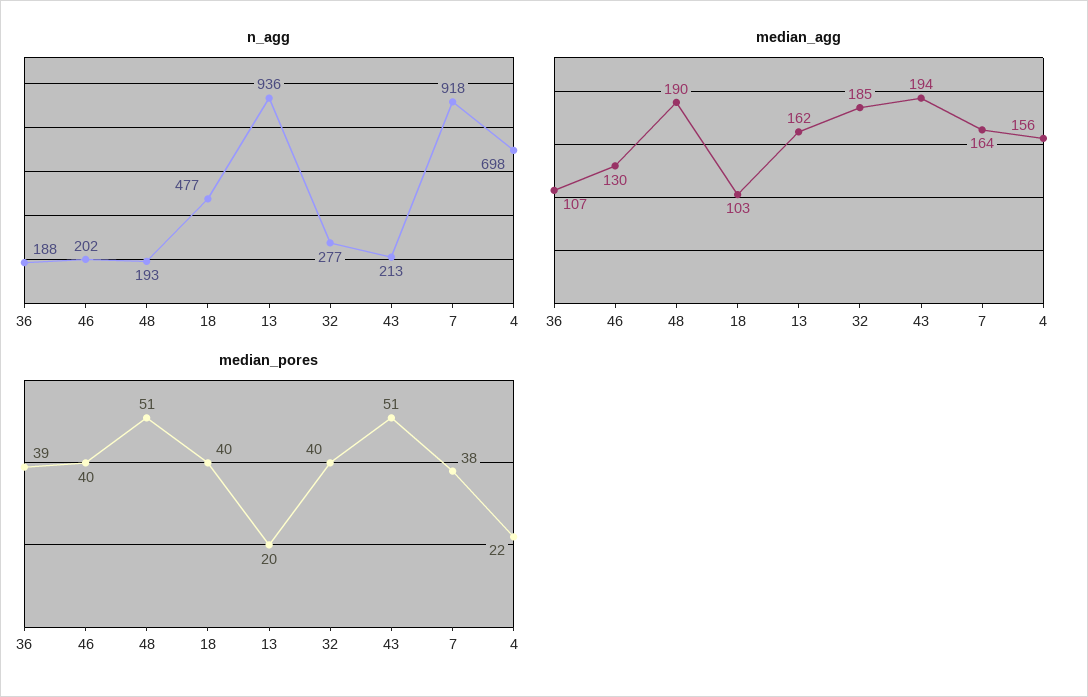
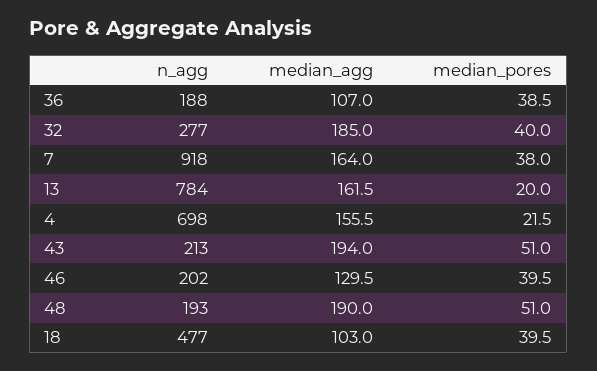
n_agg, 13: 936 -> 784

